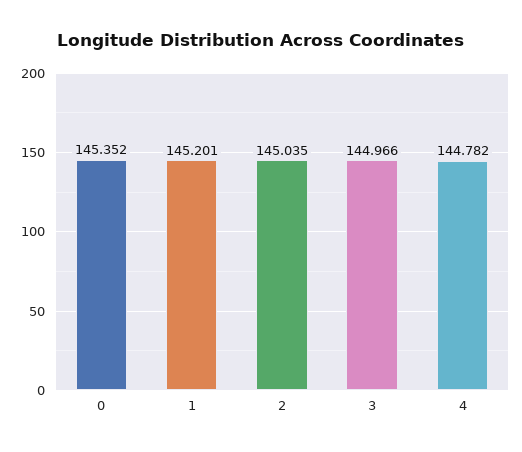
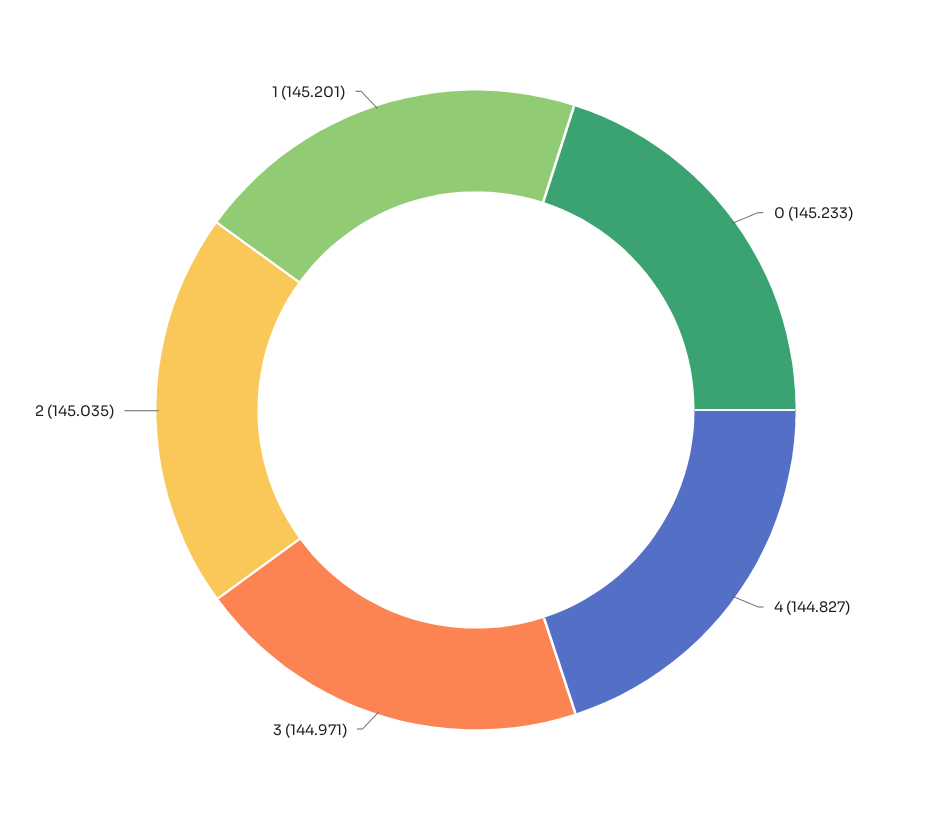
0: 145.352 -> 145.233
3: 144.966 -> 144.971
4: 144.782 -> 144.827

